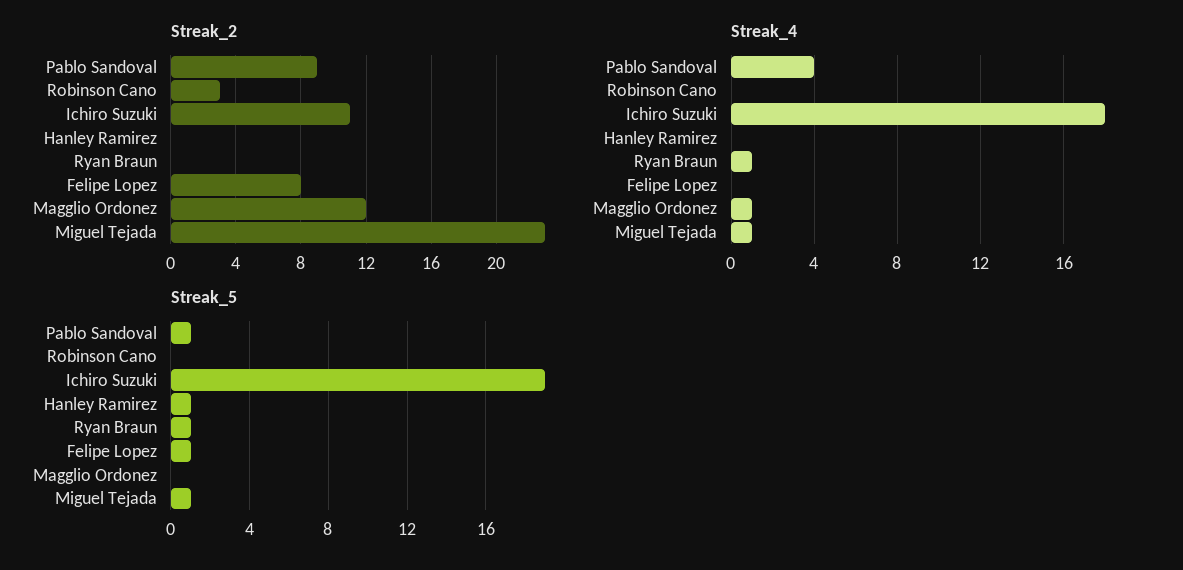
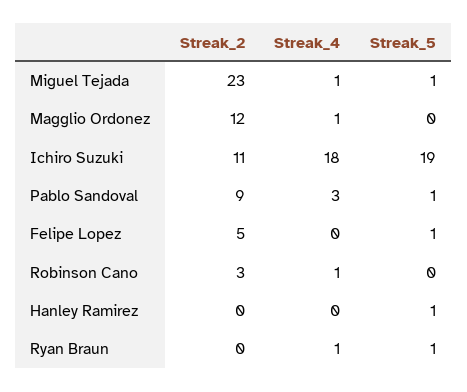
Streak_2, Felipe Lopez: 8 -> 5
Streak_4, Pablo Sandoval: 4 -> 3
Streak_4, Robinson Cano: 0 -> 1

